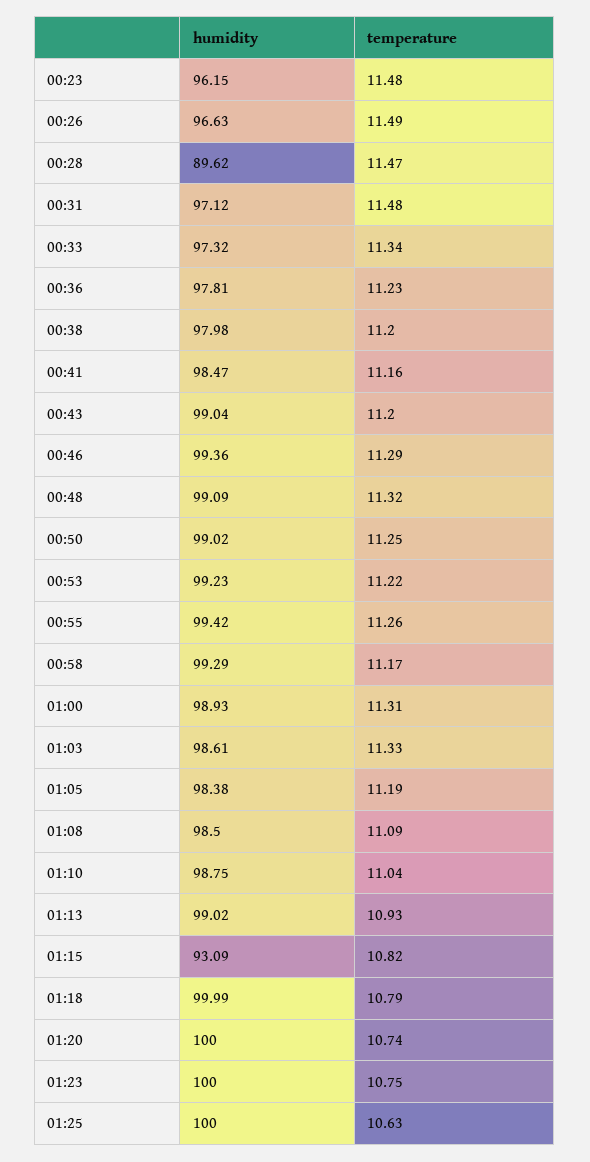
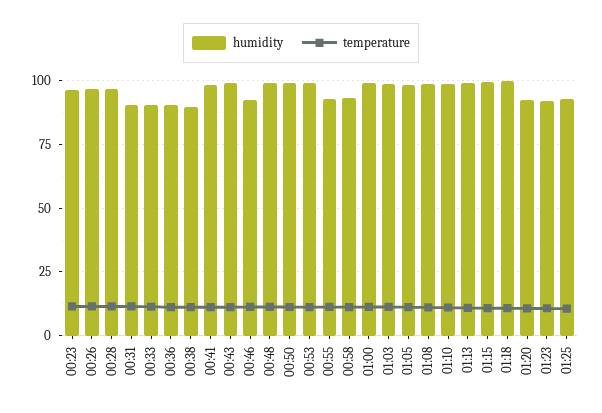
humidity, 00:28: 89.62 -> 97.5
humidity, 00:31: 97.12 -> 90
humidity, 00:33: 97.32 -> 90
humidity, 00:36: 97.81 -> 90
humidity, 00:38: 97.98 -> 90
humidity, 00:46: 99.36 -> 92.5
humidity, 00:55: 99.42 -> 92.5
humidity, 00:58: 99.29 -> 92.5
humidity, 01:15: 93.09 -> 100
humidity, 01:20: 100 -> 92.5
humidity, 01:23: 100 -> 92.5
humidity, 01:25: 100 -> 92.5

